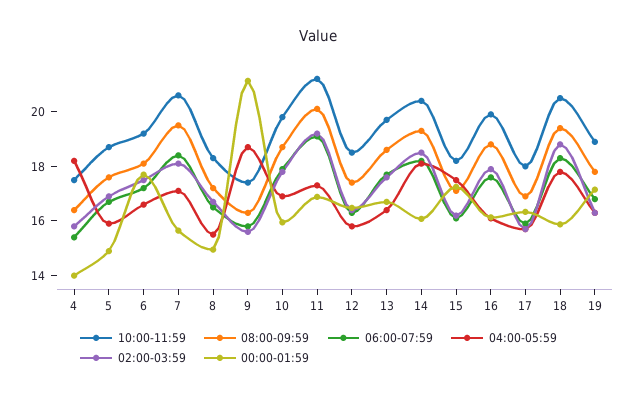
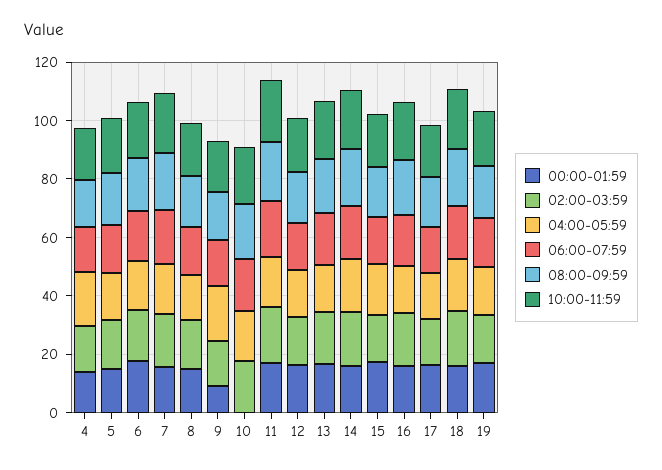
00:00-01:59, 9: 21 -> 10
00:00-01:59, 10: 16 -> 0

